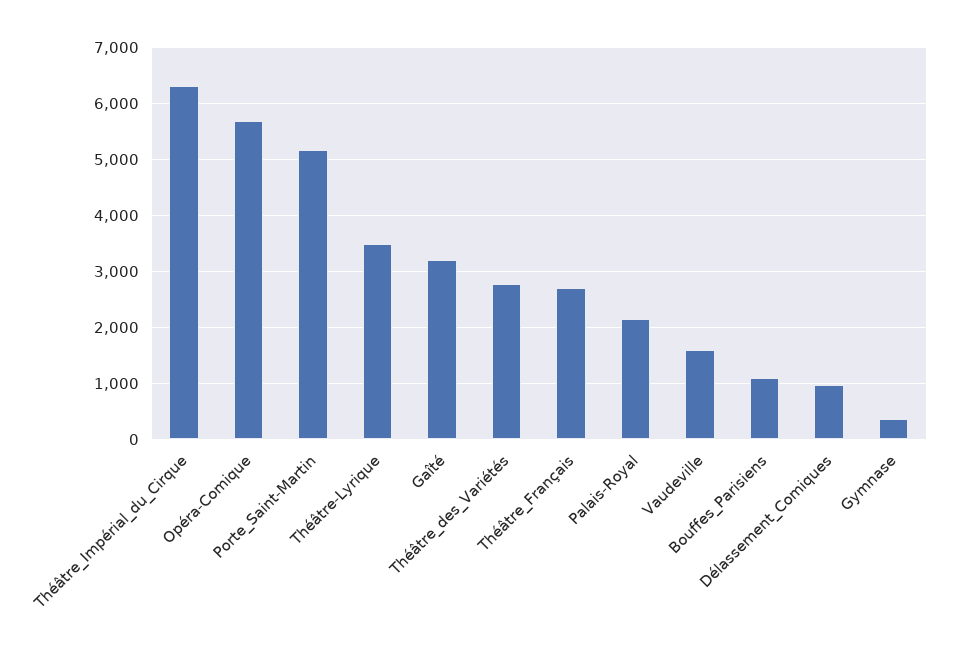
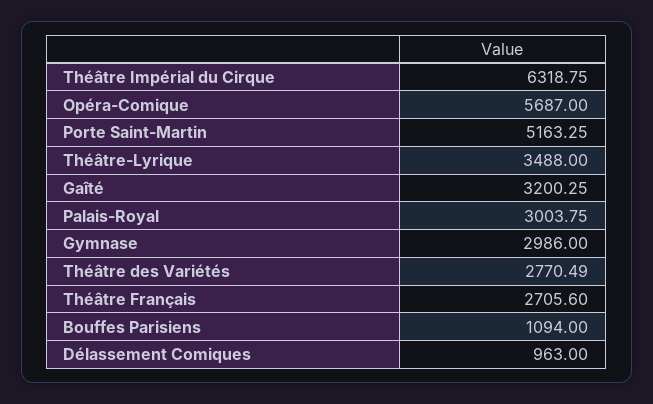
Palais-Royal: 2200 -> 3003.75
Vaudeville: 1600 -> none
Gymnase: 400 -> 2986

